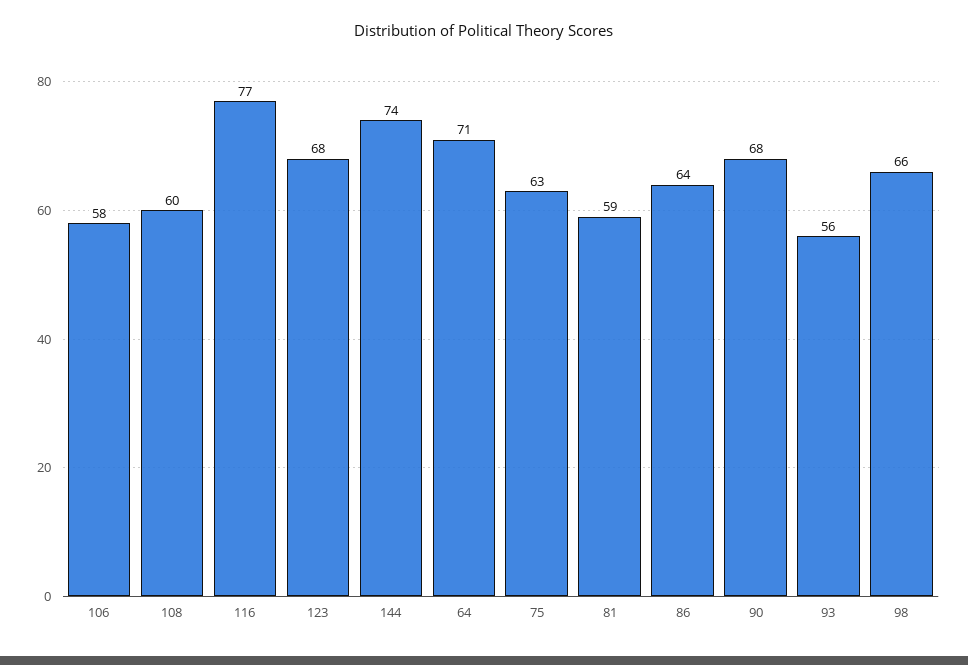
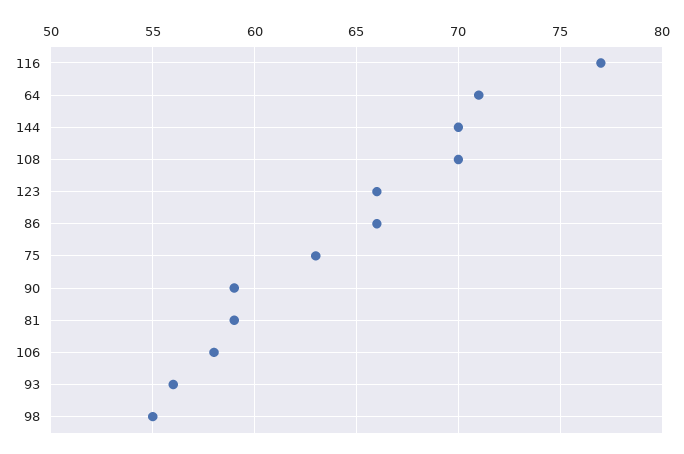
108: 60 -> 70
123: 68 -> 66
144: 74 -> 70
86: 64 -> 66
90: 68 -> 59
98: 66 -> 55

